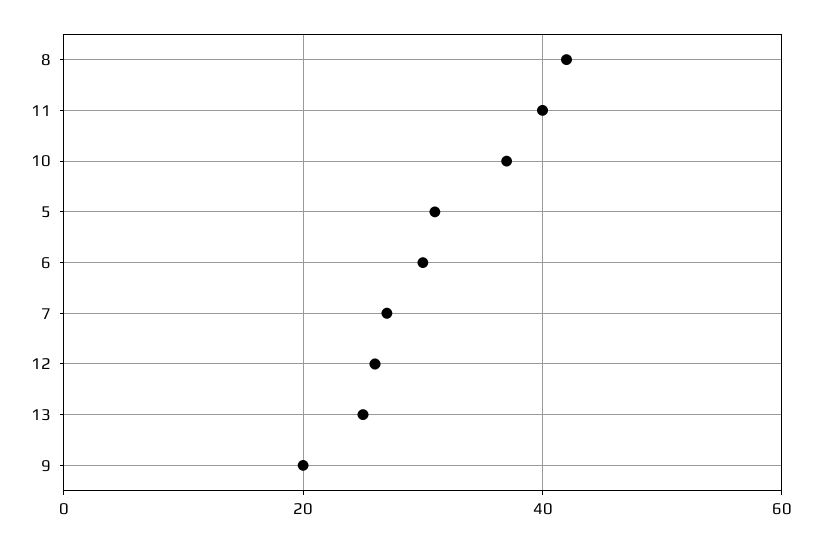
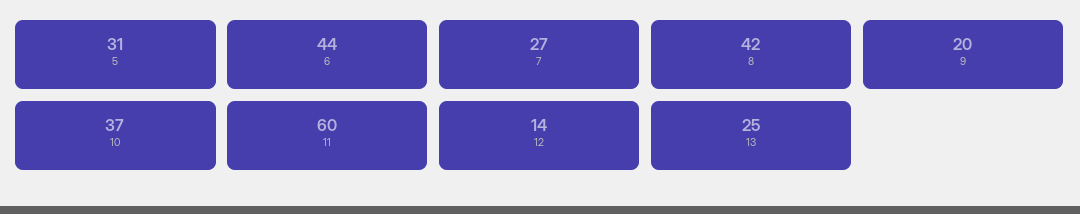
11: 40 -> 60
6: 30 -> 44
12: 25 -> 14

